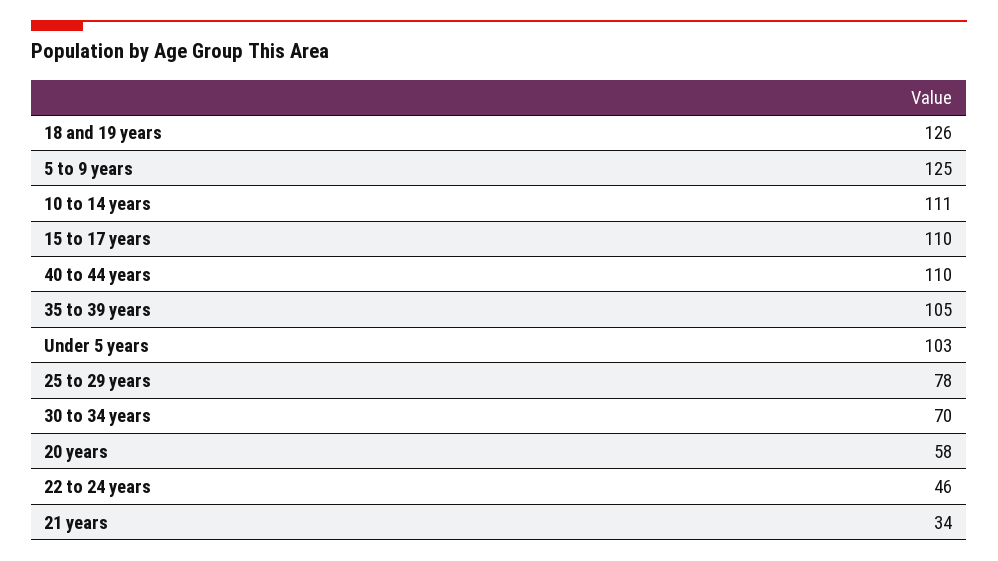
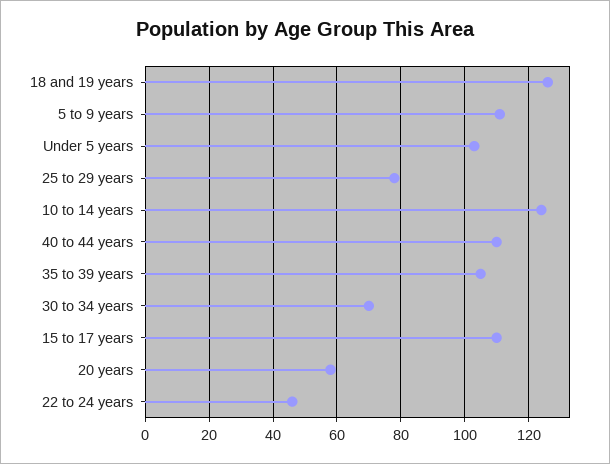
5 to 9 years: 125 -> 110
10 to 14 years: 111 -> 125
21 years: 34 -> none

